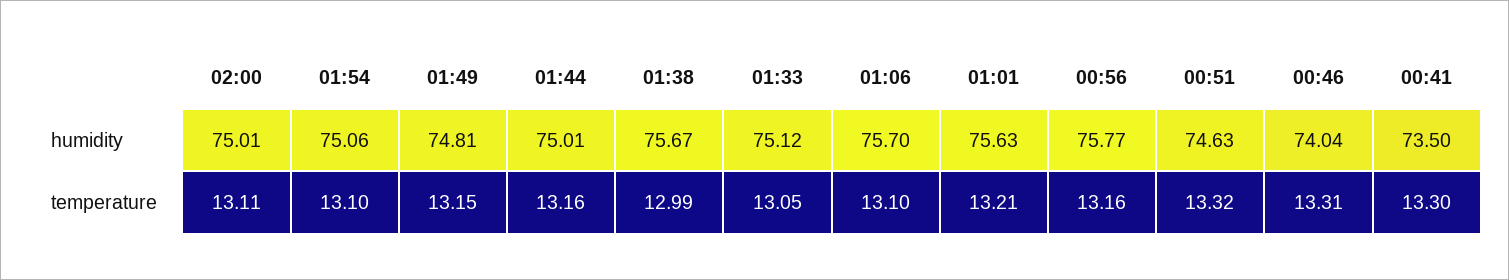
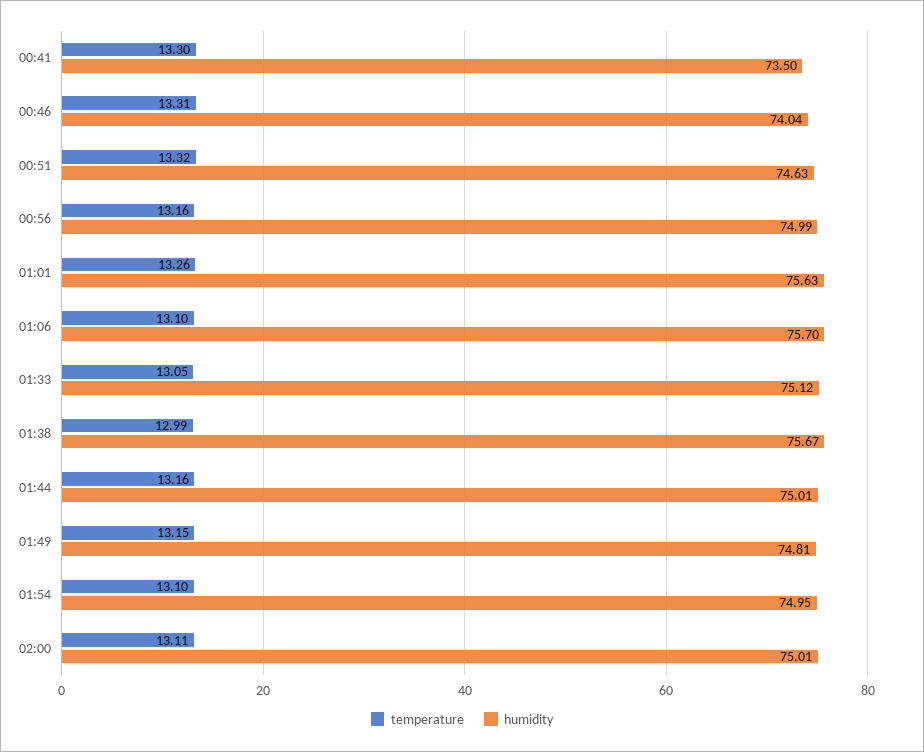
humidity, 01:54: 75.06 -> 74.95
humidity, 00:56: 75.77 -> 74.99
temperature, 01:01: 13.21 -> 13.26

